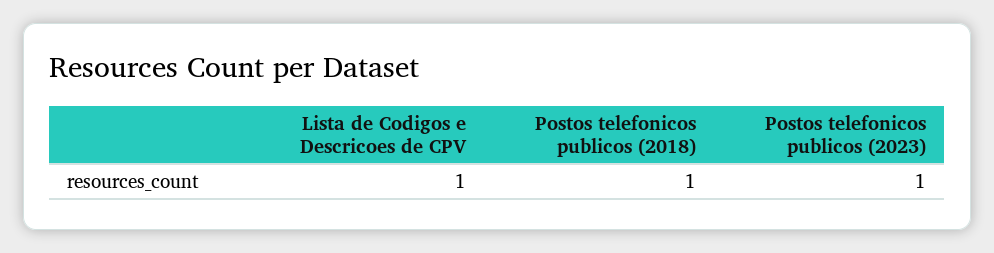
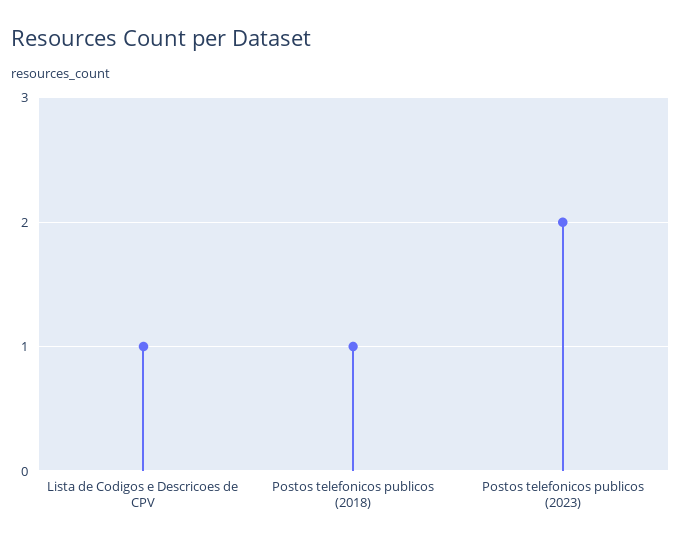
Postos telefonicos publicos (2023): 1 -> 2

